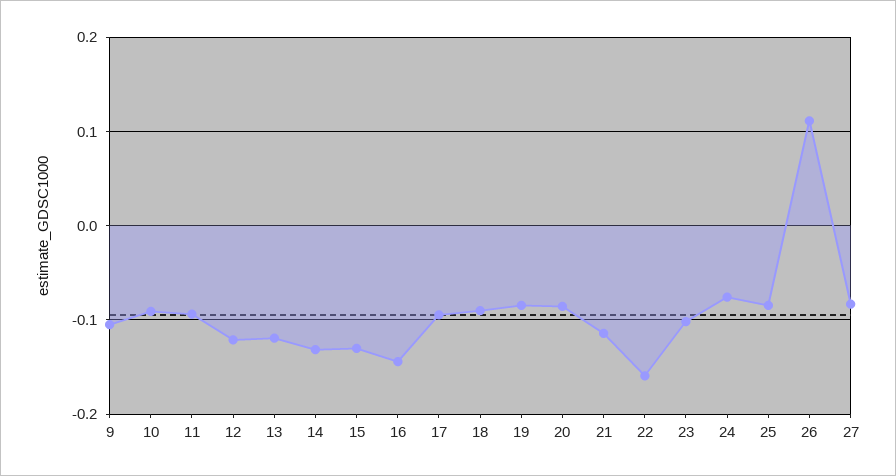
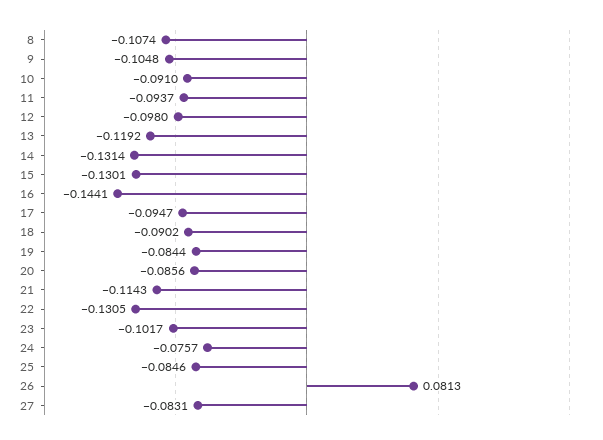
12: -0.12 -> -0.098
22: -0.16 -> -0.1305
26: 0.11 -> 0.0813
8: none -> -0.1074

